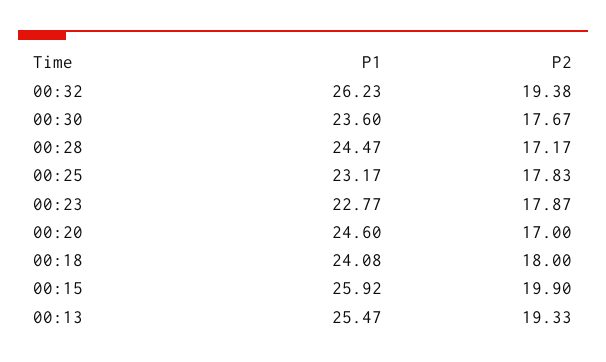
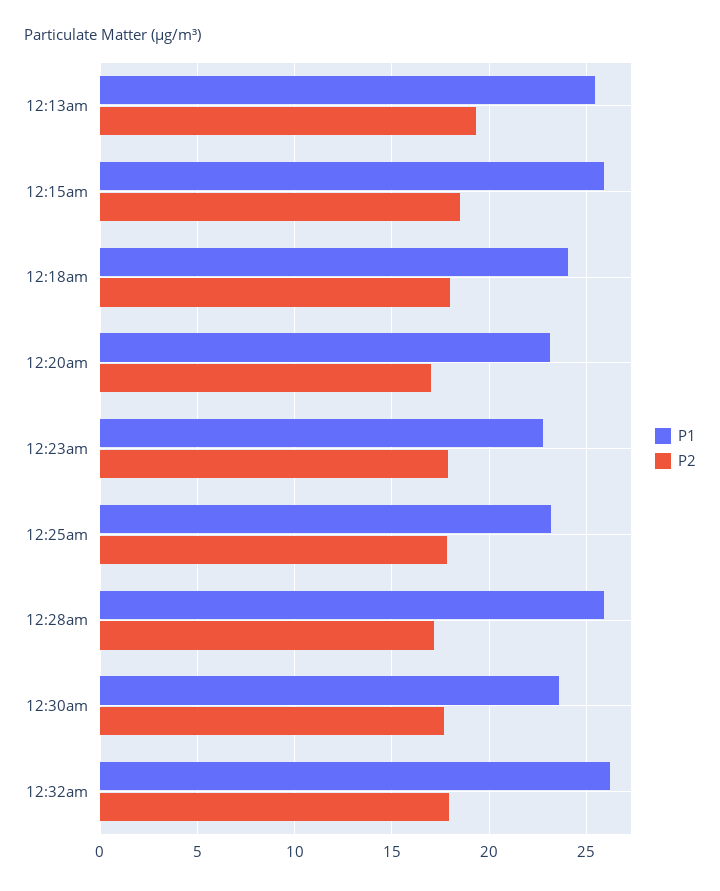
P2, 00:32: 19.38 -> 18
P1, 00:28: 24.47 -> 26
P1, 00:20: 24.6 -> 23
P2, 00:15: 19.9 -> 18.5

